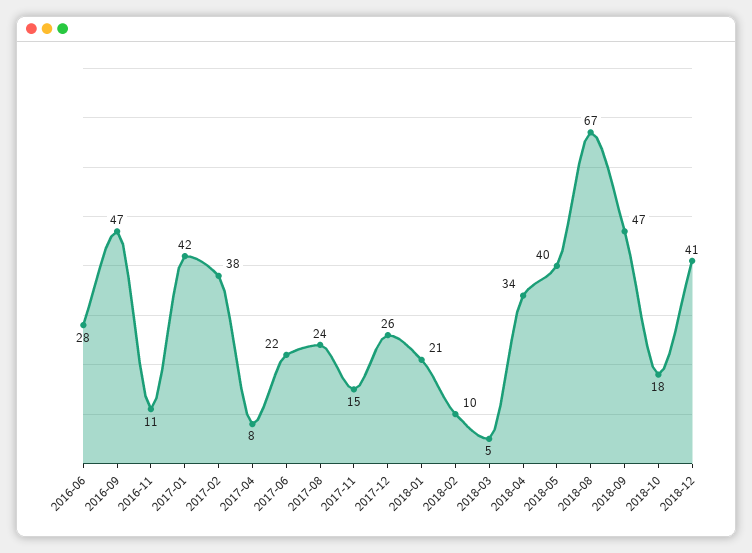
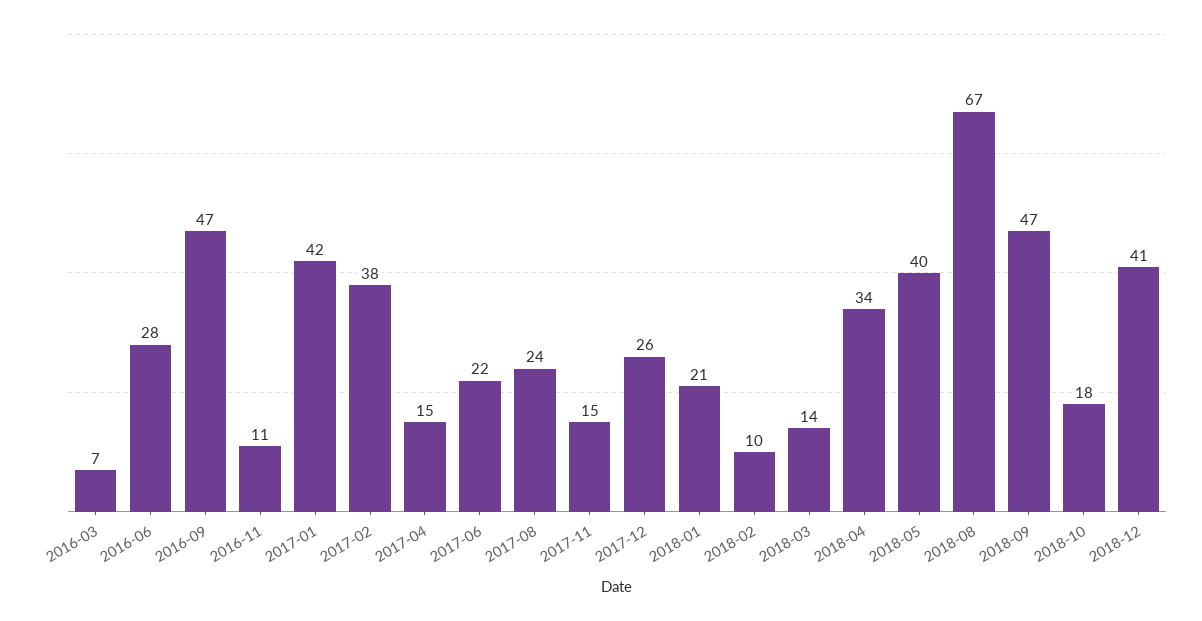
2017-04: 8 -> 15
2018-03: 5 -> 14
2016-03: none -> 7

